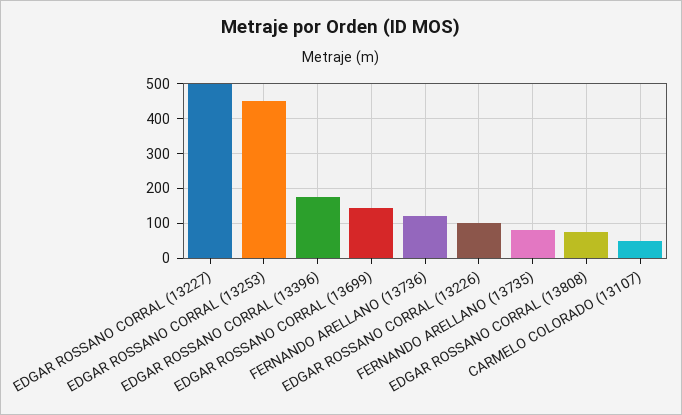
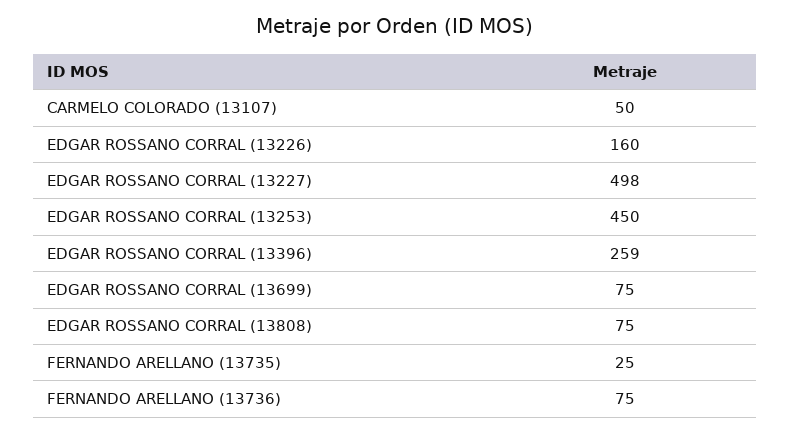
EDGAR ROSSANO CORRAL (13396): 180 -> 259
EDGAR ROSSANO CORRAL (13699): 140 -> 75
FERNANDO ARELLANO (13736): 120 -> 75
EDGAR ROSSANO CORRAL (13226): 100 -> 160
FERNANDO ARELLANO (13735): 80 -> 25

